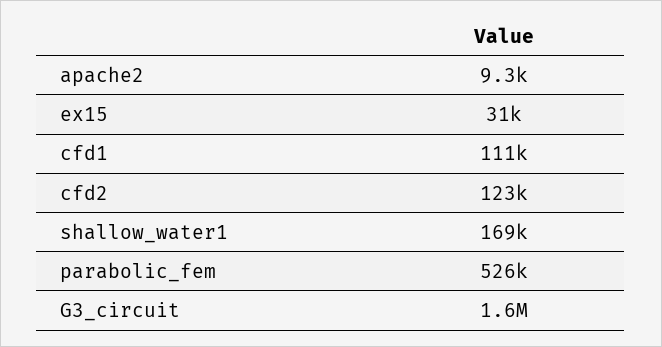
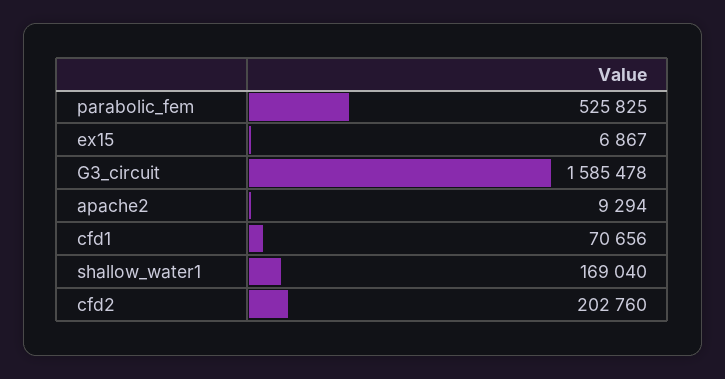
ex15: 31000 -> 6867
cfd1: 111000 -> 70656
cfd2: 123000 -> 202760

